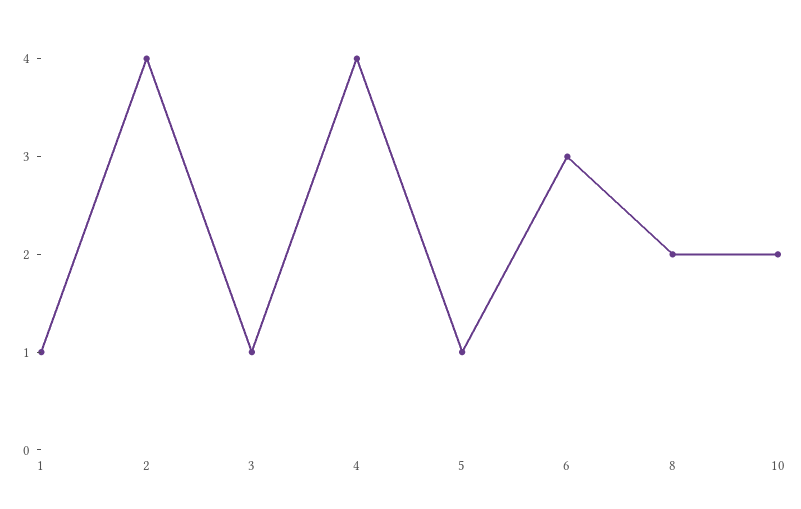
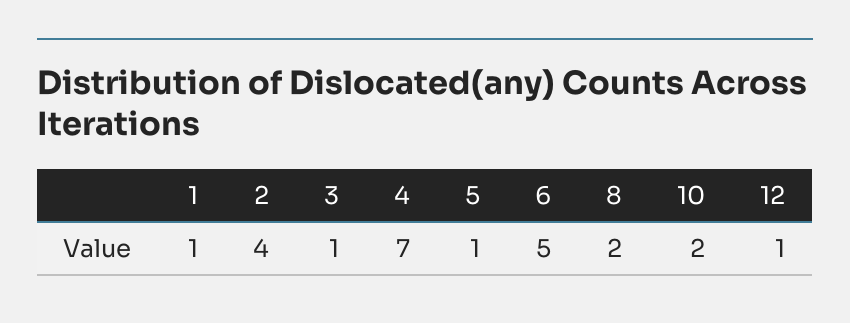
4: 4 -> 7
6: 3 -> 5
12: none -> 1

